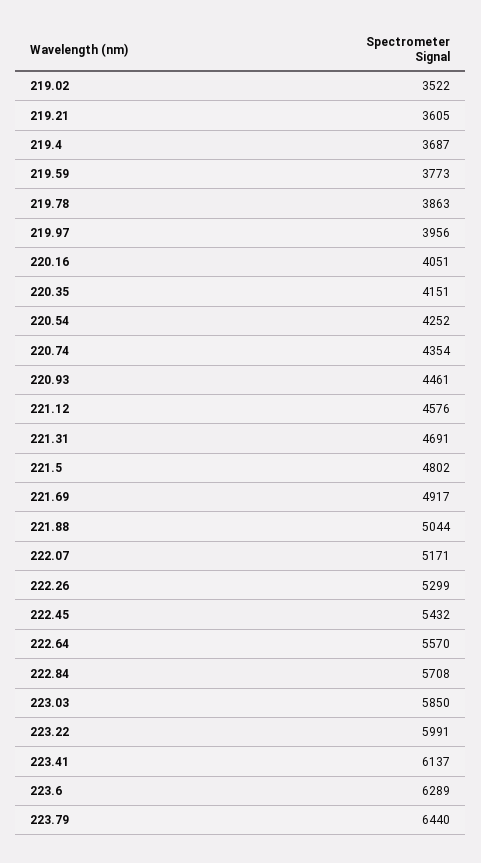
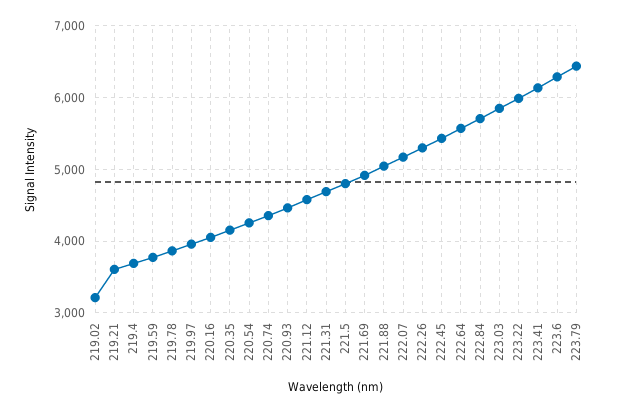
219.02: 3522 -> 3200

